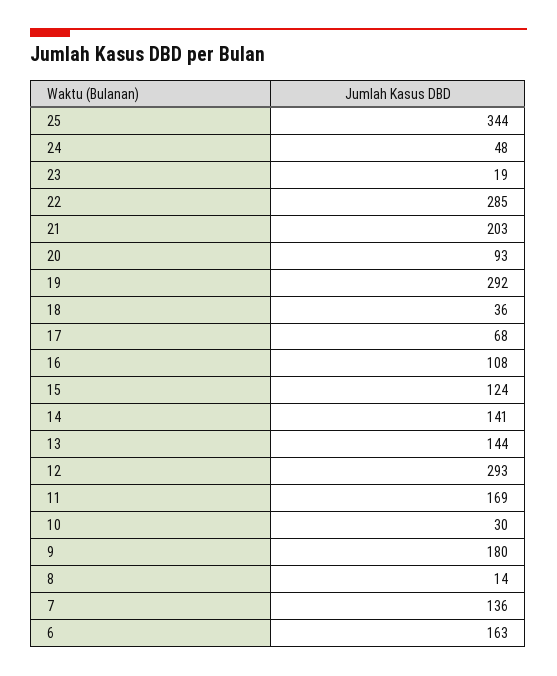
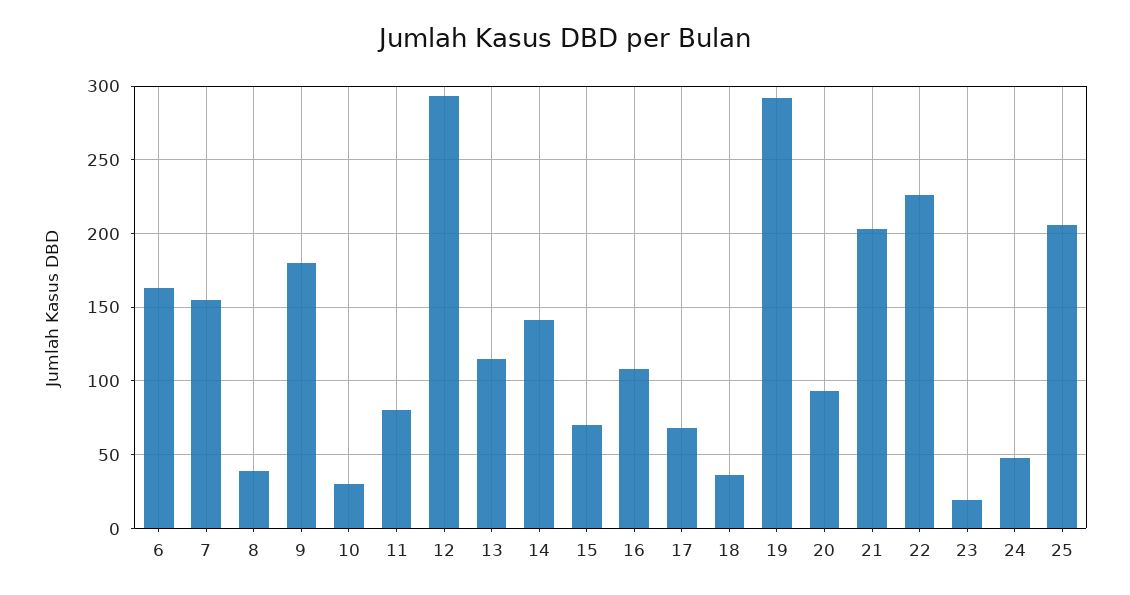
25: 344 -> 205
22: 285 -> 225
15: 124 -> 70
13: 144 -> 115
11: 169 -> 80
8: 14 -> 40
7: 136 -> 155

